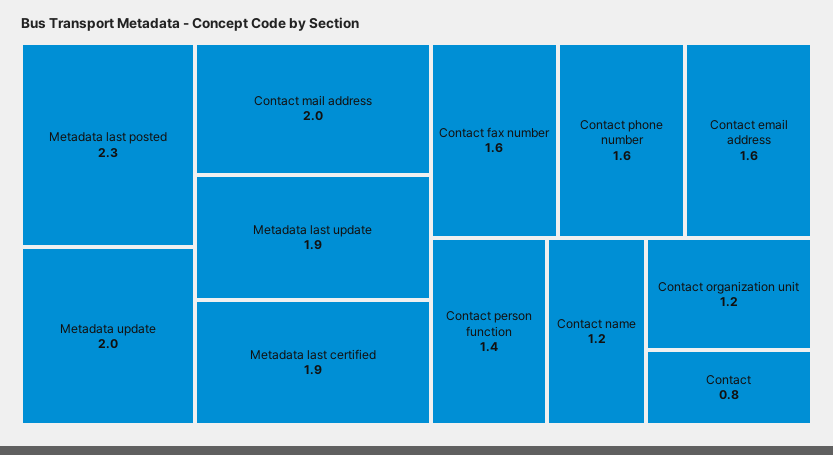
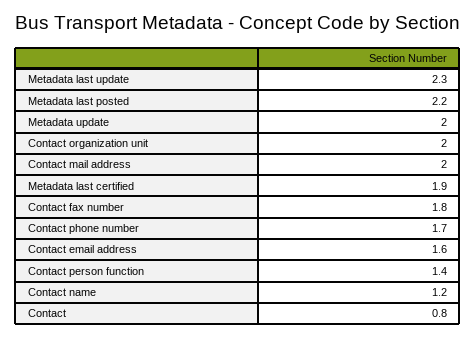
Metadata last posted: 2.3 -> 2.2
Metadata last update: 1.9 -> 2.3
Contact fax number: 1.6 -> 1.8
Contact phone number: 1.6 -> 1.7
Contact organization unit: 1.2 -> 2

